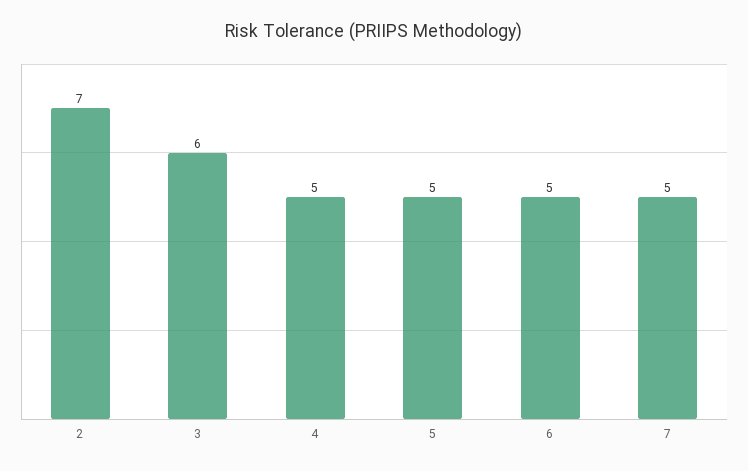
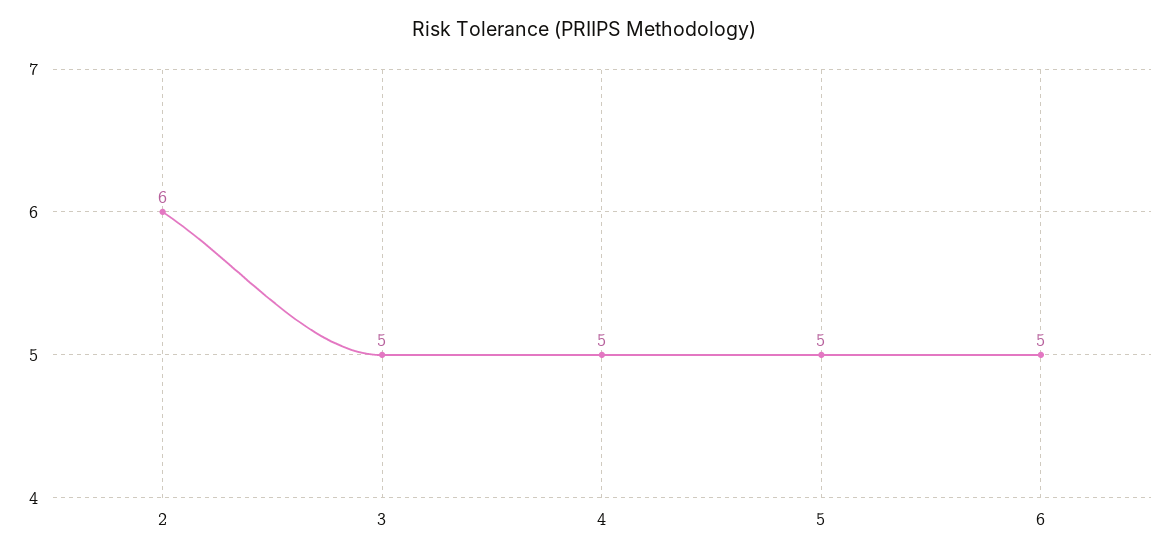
2: 7 -> 6
3: 6 -> 5
7: 5 -> none

